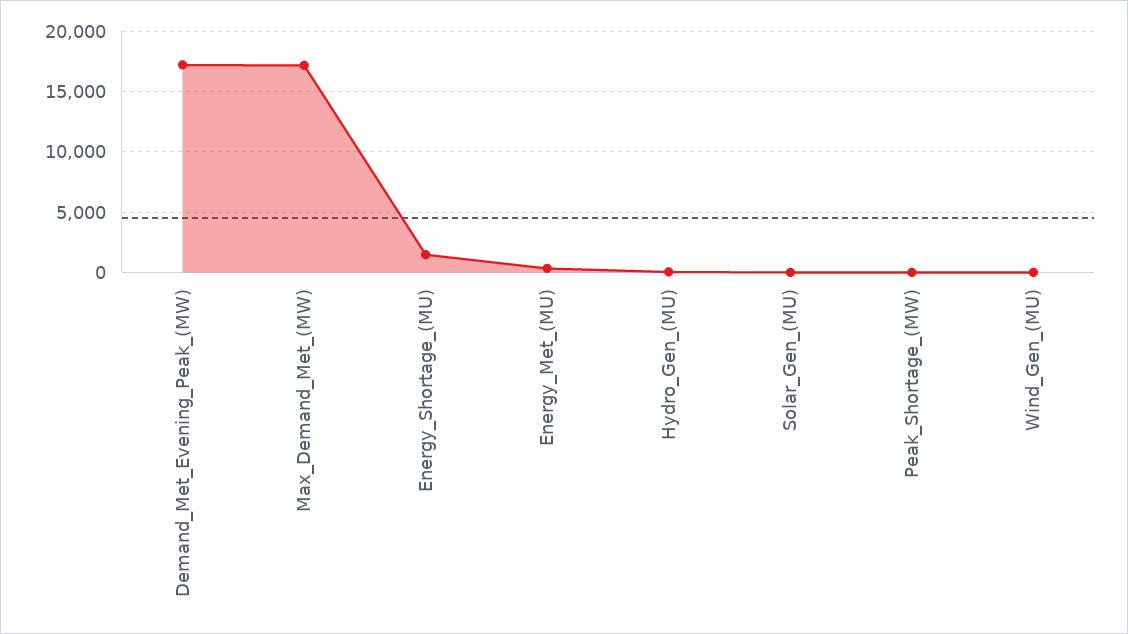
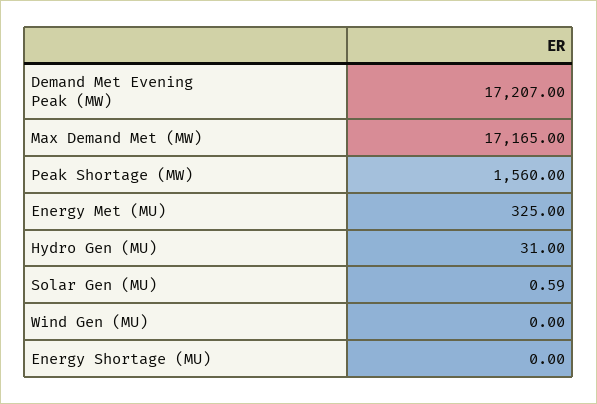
Energy_Shortage_(MU): 1500 -> 0
Peak_Shortage_(MW): 0 -> 1560

